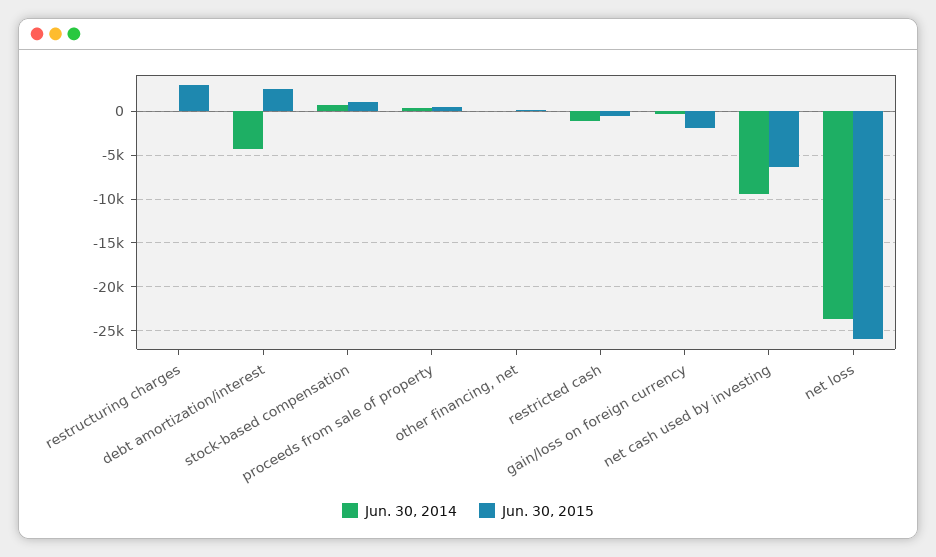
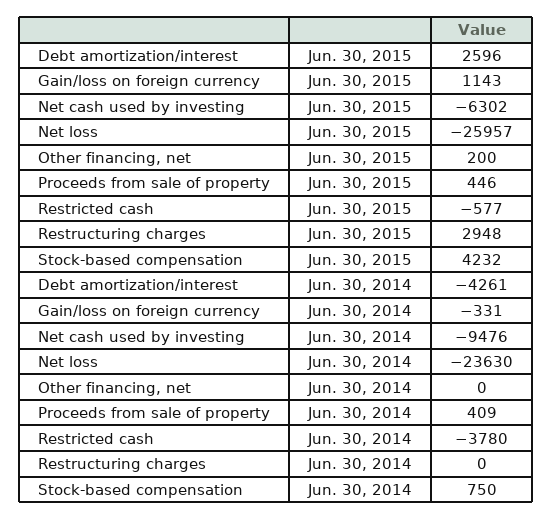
Jun. 30, 2015, stock-based compensation: 1000 -> 4232
Jun. 30, 2014, restricted cash: -1000 -> -3780
Jun. 30, 2015, gain/loss on foreign currency: -2000 -> 1143

